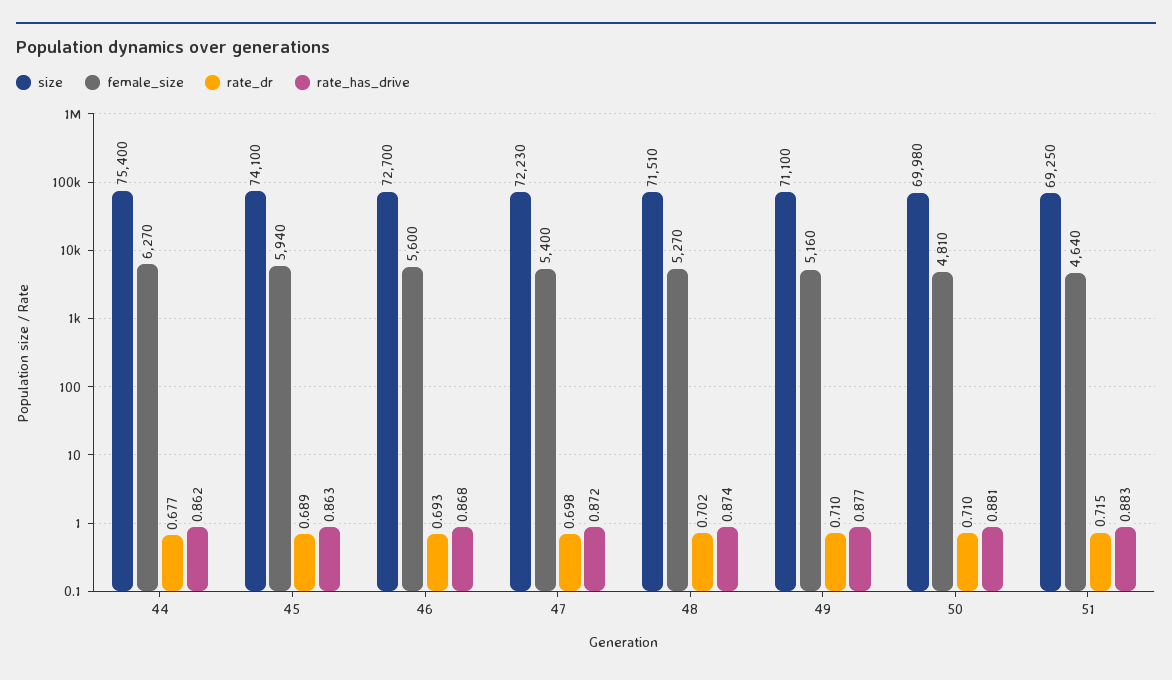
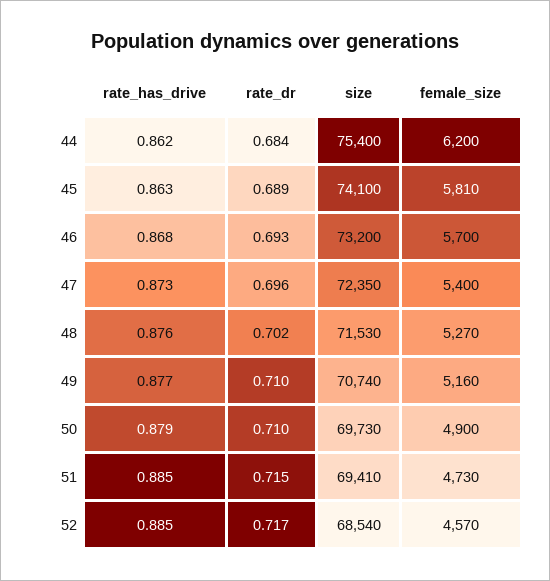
female_size, 44: 6270 -> 6200
rate_dr, 44: 0.677 -> 0.684
female_size, 45: 5940 -> 5810
size, 46: 72700 -> 73200
female_size, 46: 5600 -> 5700
size, 47: 72230 -> 72350
rate_dr, 47: 0.698 -> 0.696
rate_has_drive, 47: 0.872 -> 0.873
size, 48: 71510 -> 71530
rate_has_drive, 48: 0.874 -> 0.876
size, 49: 71100 -> 70740
size, 50: 69980 -> 69730
female_size, 50: 4810 -> 4900
rate_has_drive, 50: 0.881 -> 0.879
size, 51: 69250 -> 69410
female_size, 51: 4640 -> 4730
rate_has_drive, 51: 0.883 -> 0.885
rate_has_drive, 52: none -> 0.885
rate_dr, 52: none -> 0.717
size, 52: none -> 68540
female_size, 52: none -> 4570

